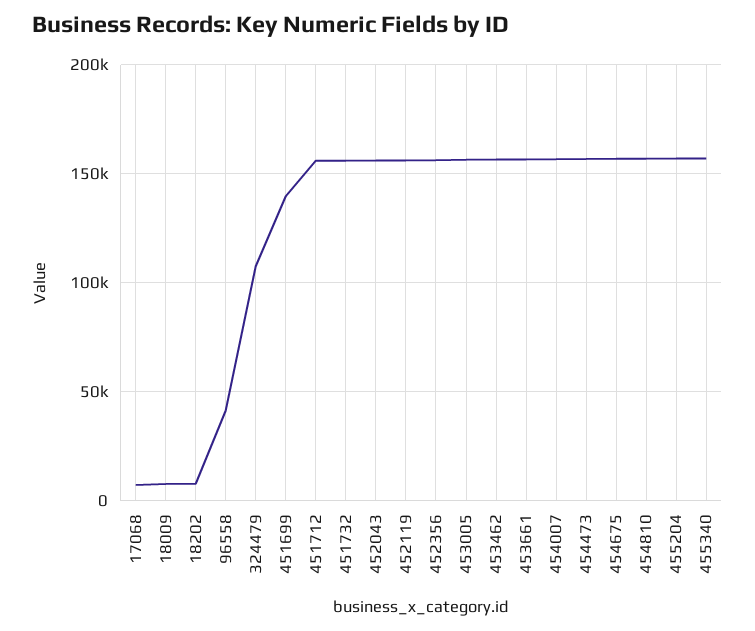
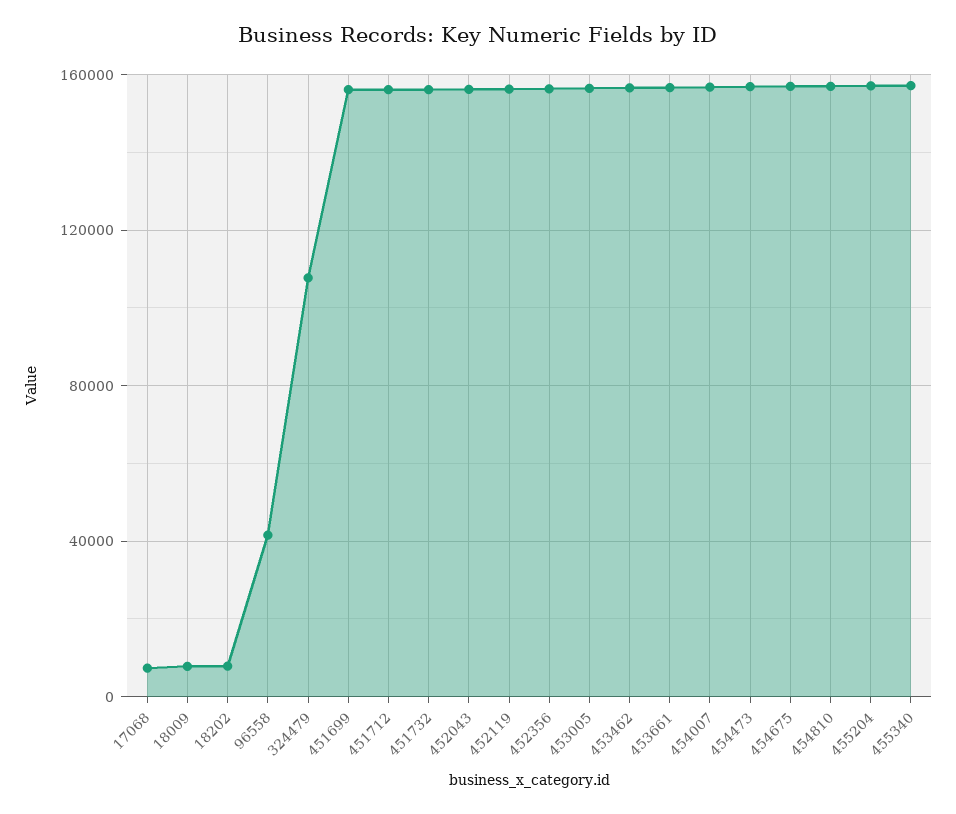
451699: 140000 -> 155000

